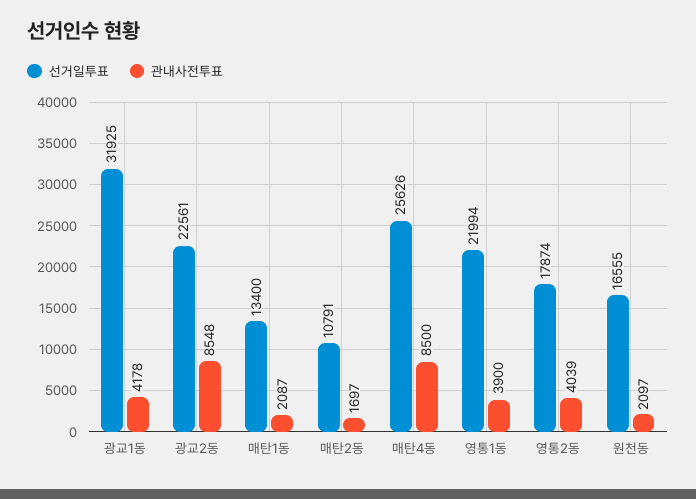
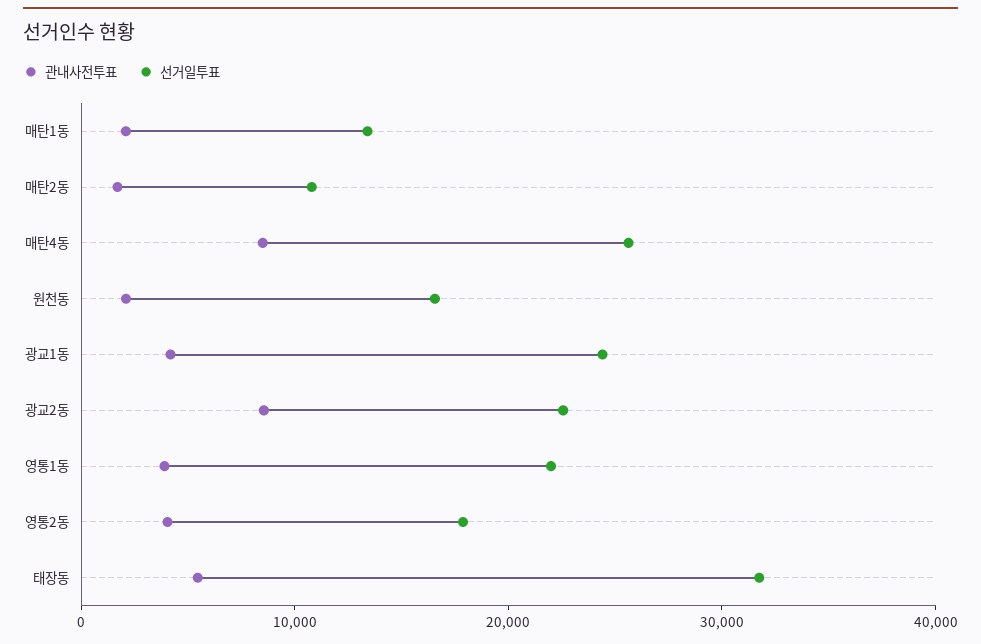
선거일투표, 광교1동: 31925 -> 24000
관내사전투표, 태장동: none -> 6000
선거일투표, 태장동: none -> 32000

